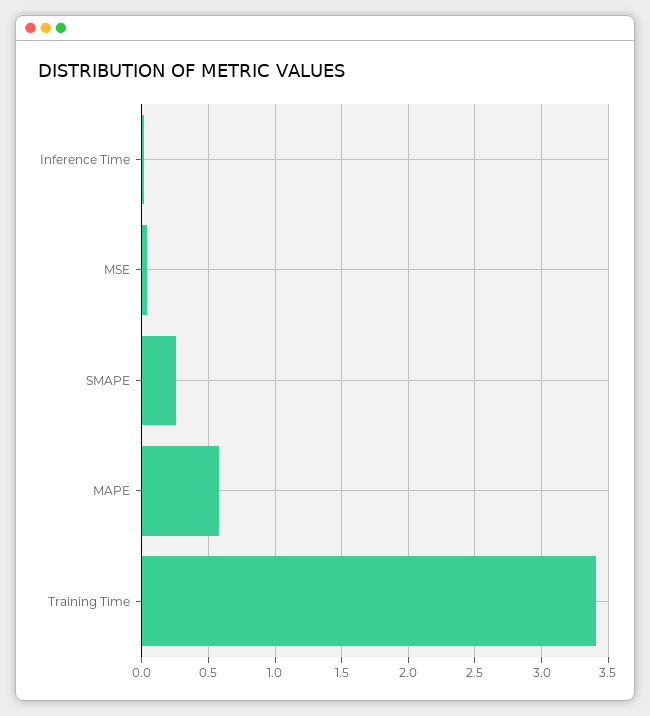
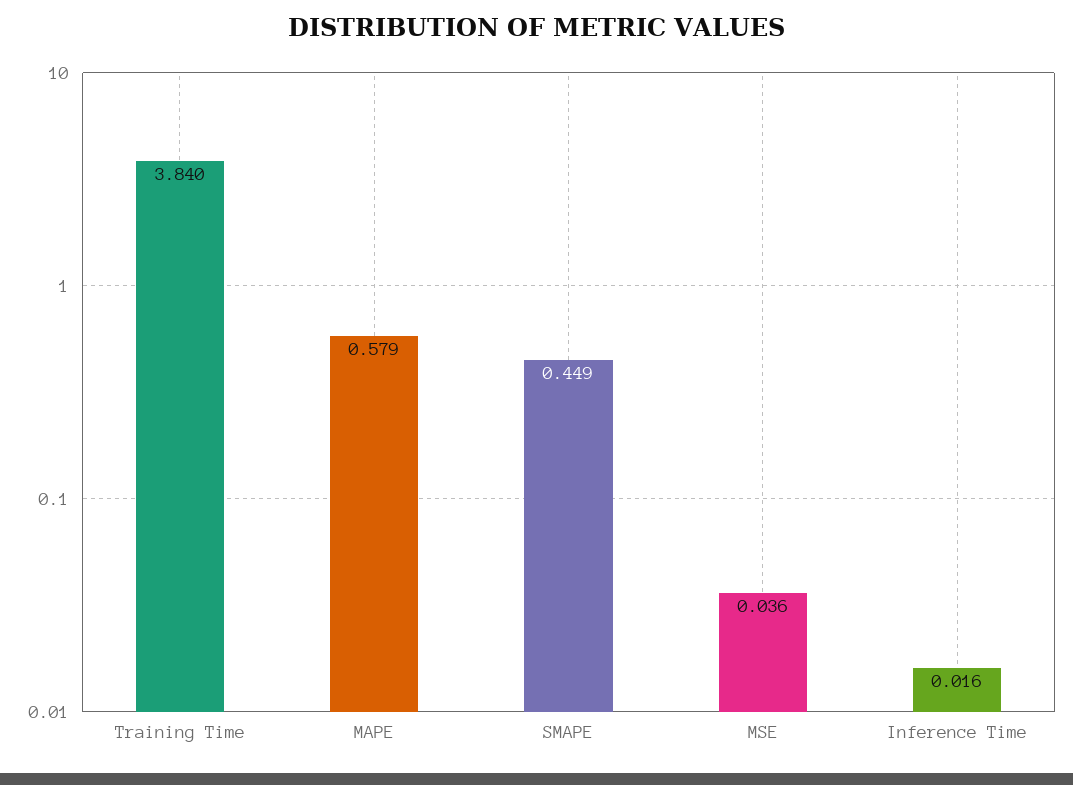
SMAPE: 0.25 -> 0.449
Training Time: 3.4 -> 3.84

